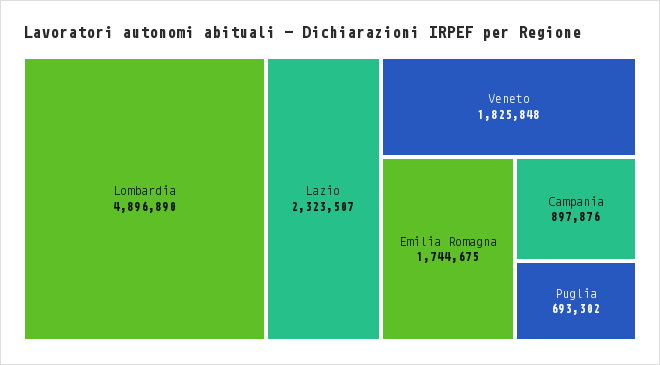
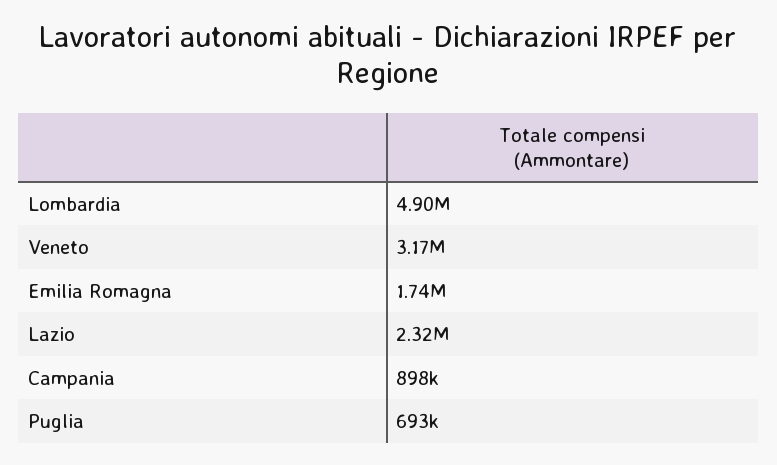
Veneto: 1825848 -> 3170000

